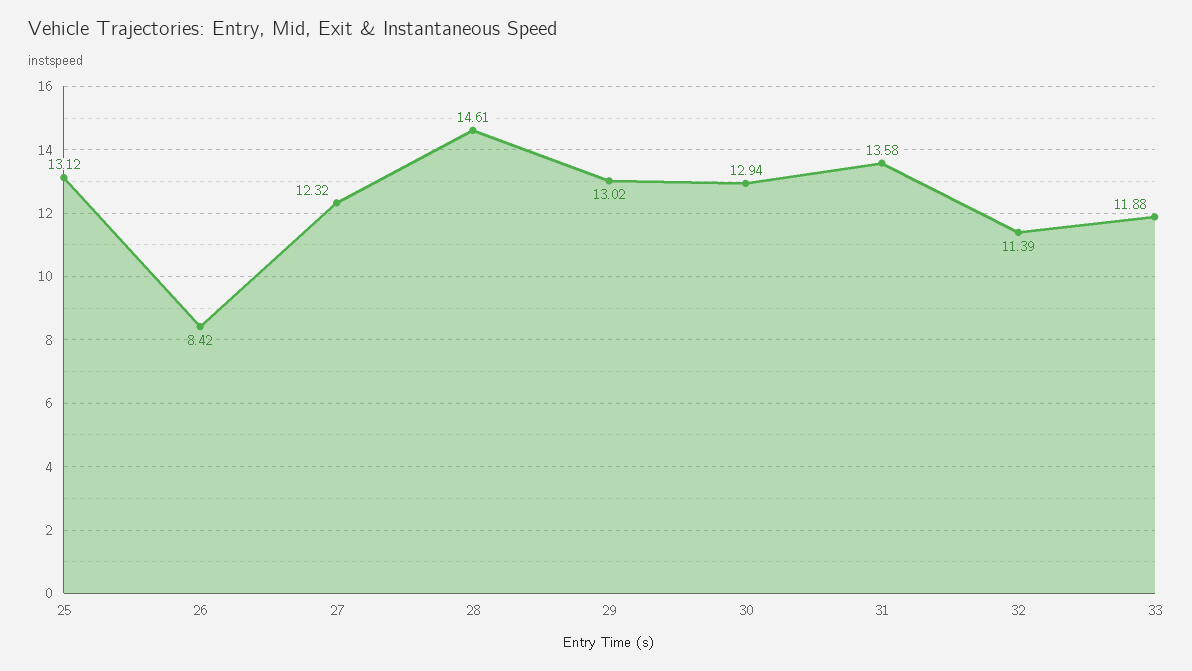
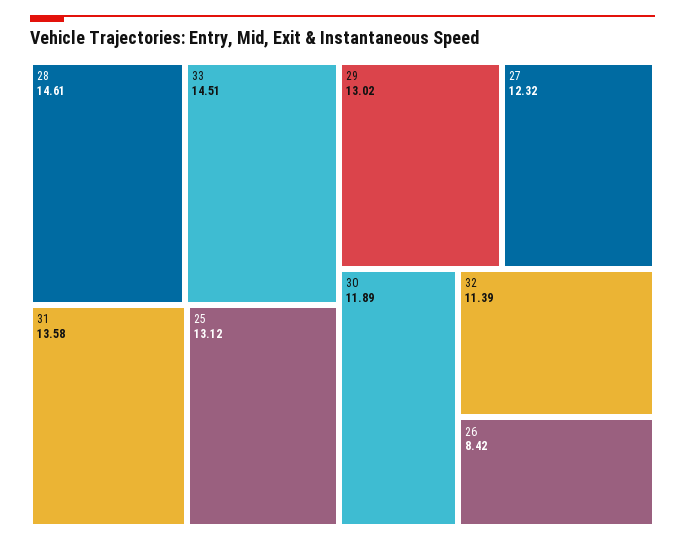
30: 12.94 -> 11.89
33: 11.88 -> 14.51

